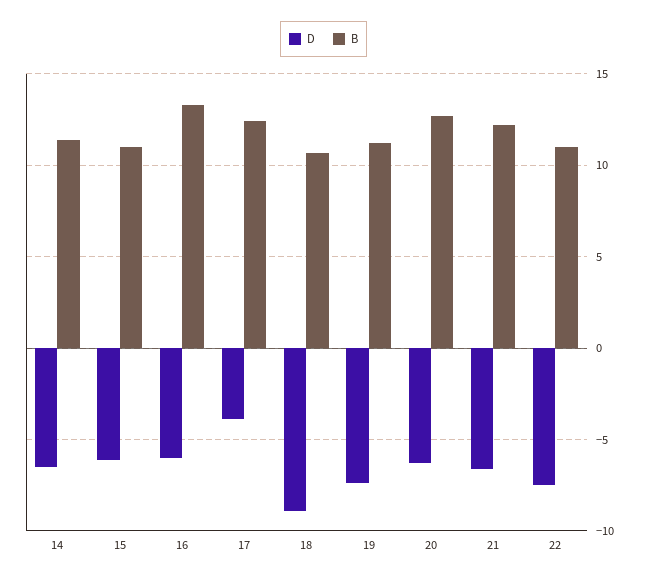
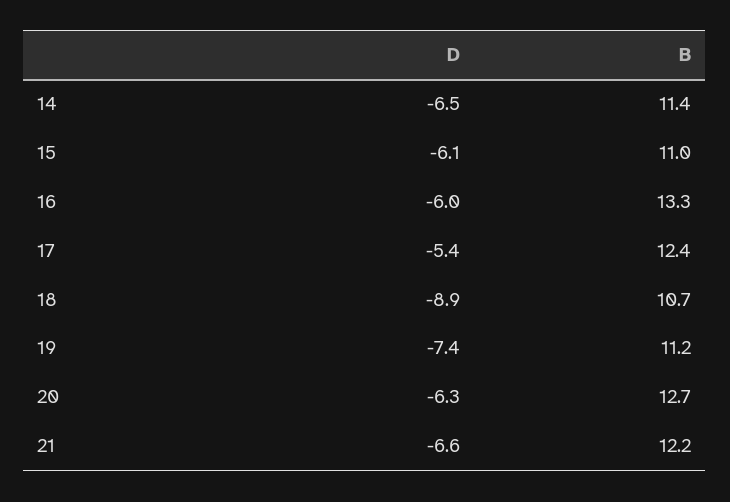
D, 17: -4 -> -5.4
D, 22: -7.5 -> none
B, 22: 11 -> none

